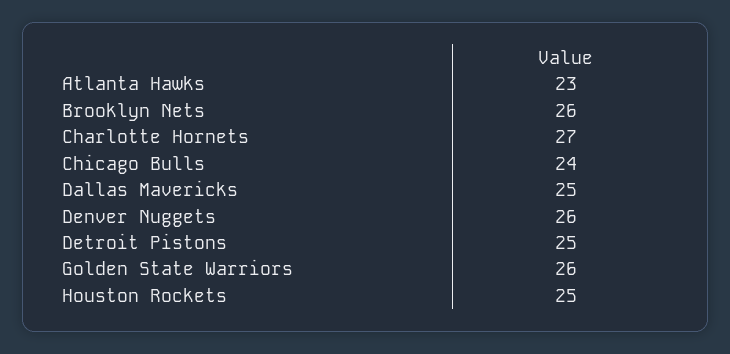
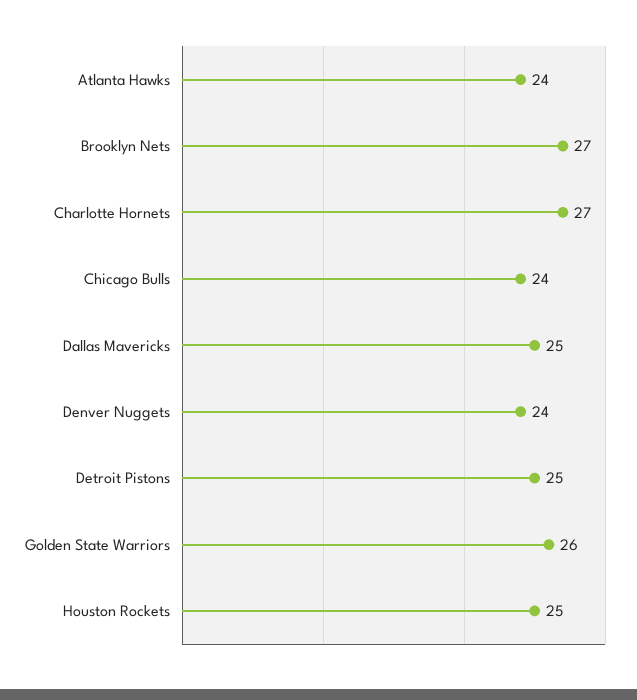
Atlanta Hawks: 23 -> 24
Brooklyn Nets: 26 -> 27
Denver Nuggets: 26 -> 24

